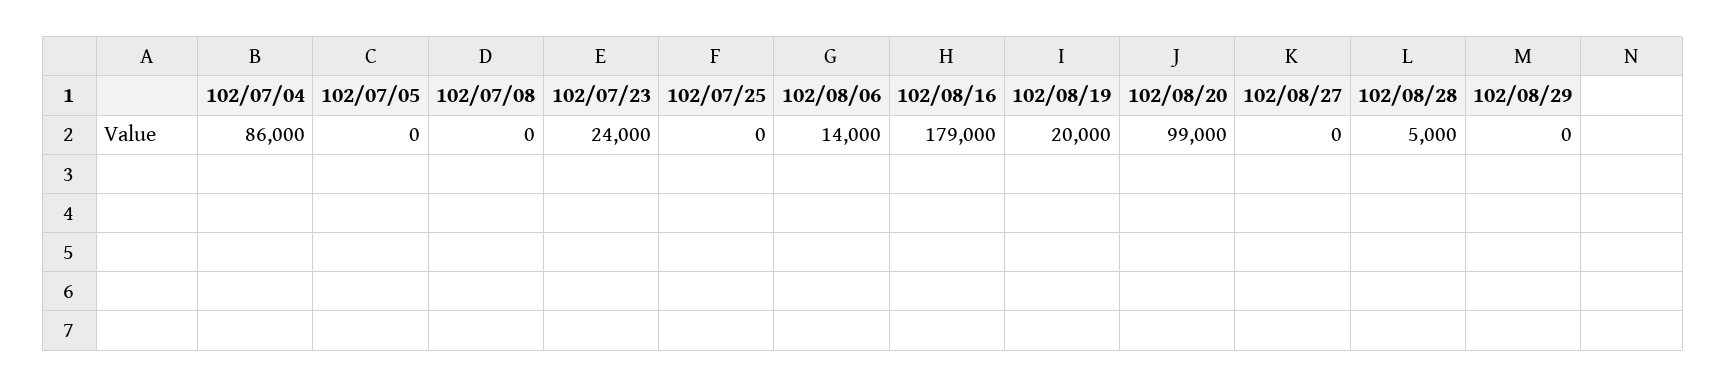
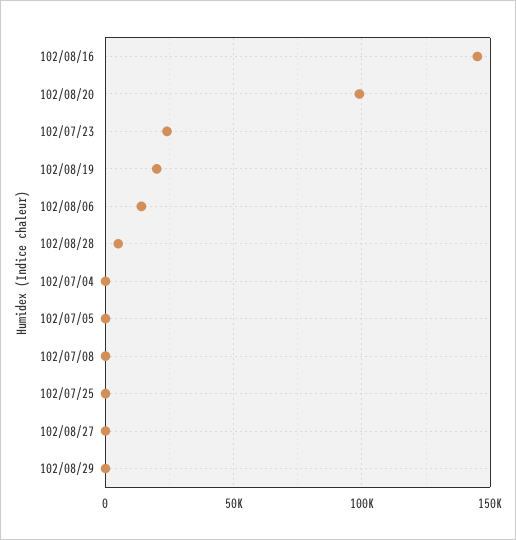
102/07/04: 86000 -> 0
102/08/16: 179000 -> 145000

